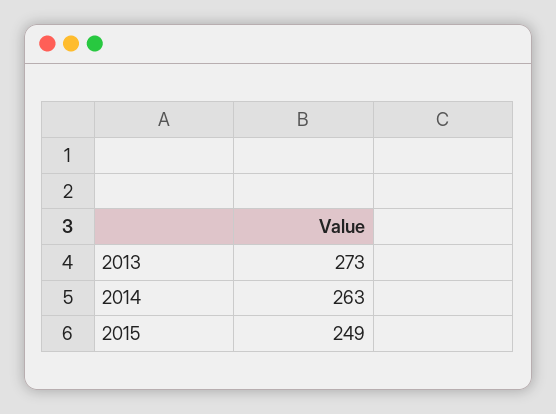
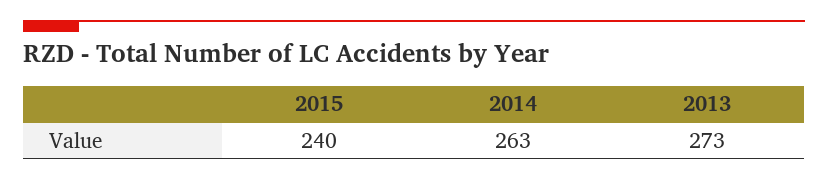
2015: 249 -> 240

